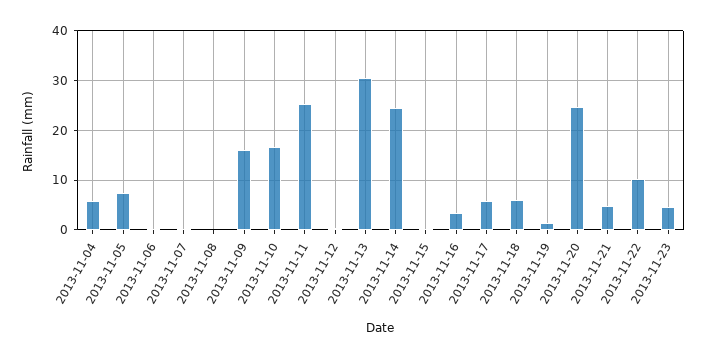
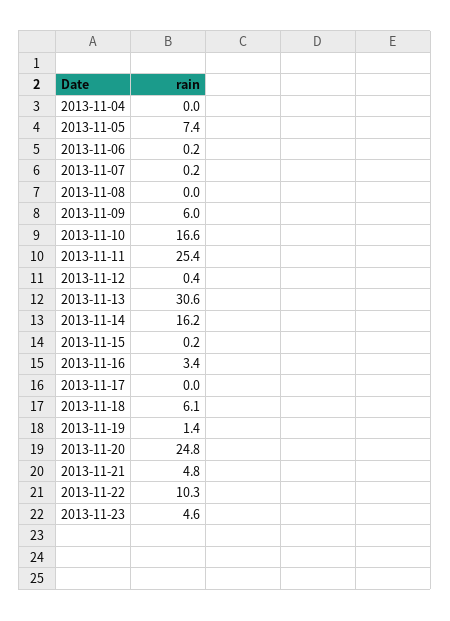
2013-11-04: 6 -> 0
2013-11-09: 16 -> 6
2013-11-14: 24 -> 16.2
2013-11-17: 6 -> 0

